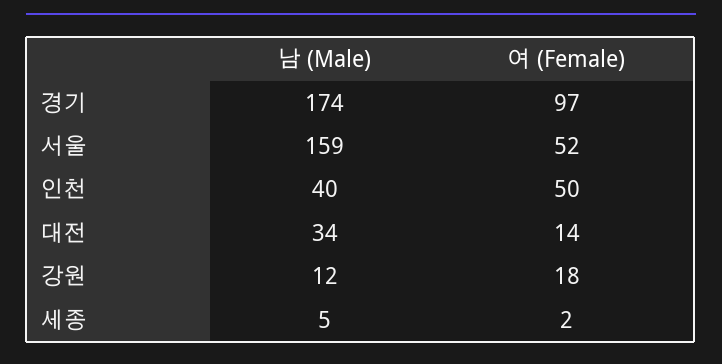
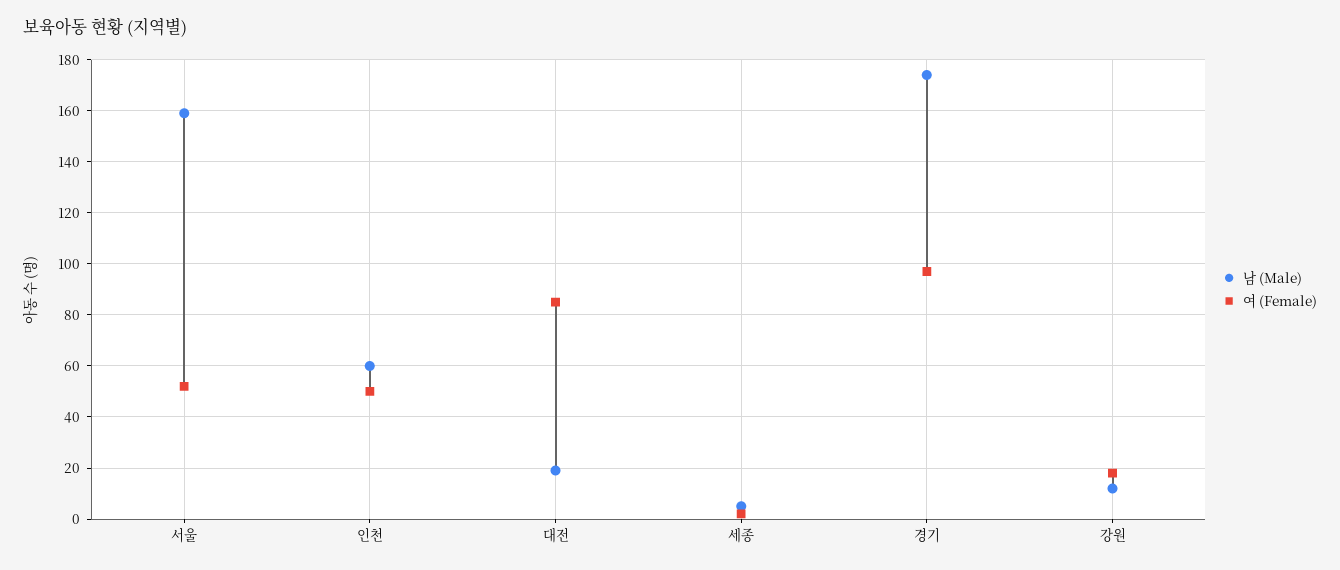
남 (Male), 인천: 40 -> 60
남 (Male), 대전: 34 -> 20
여 (Female), 대전: 14 -> 85

